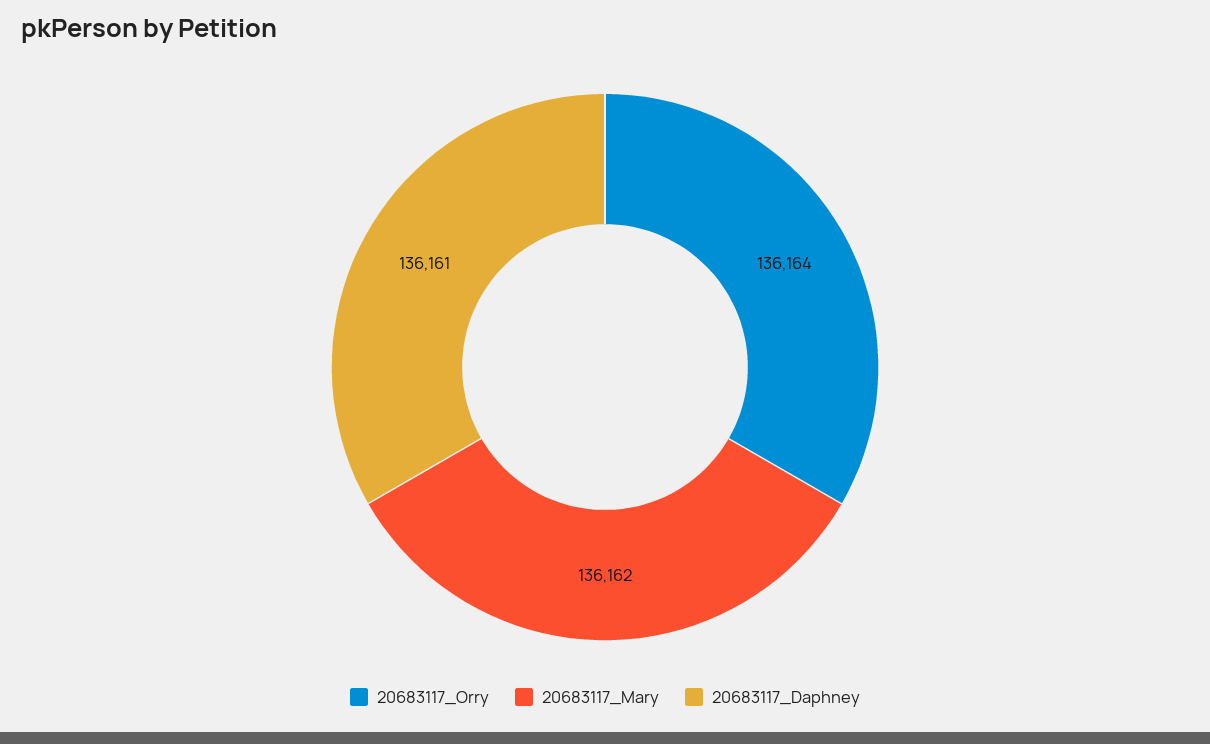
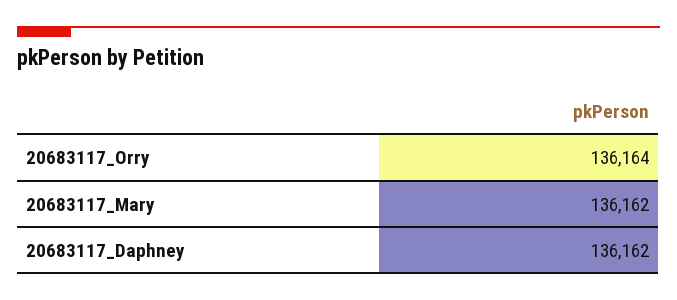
20683117_Daphney: 136161 -> 136162

